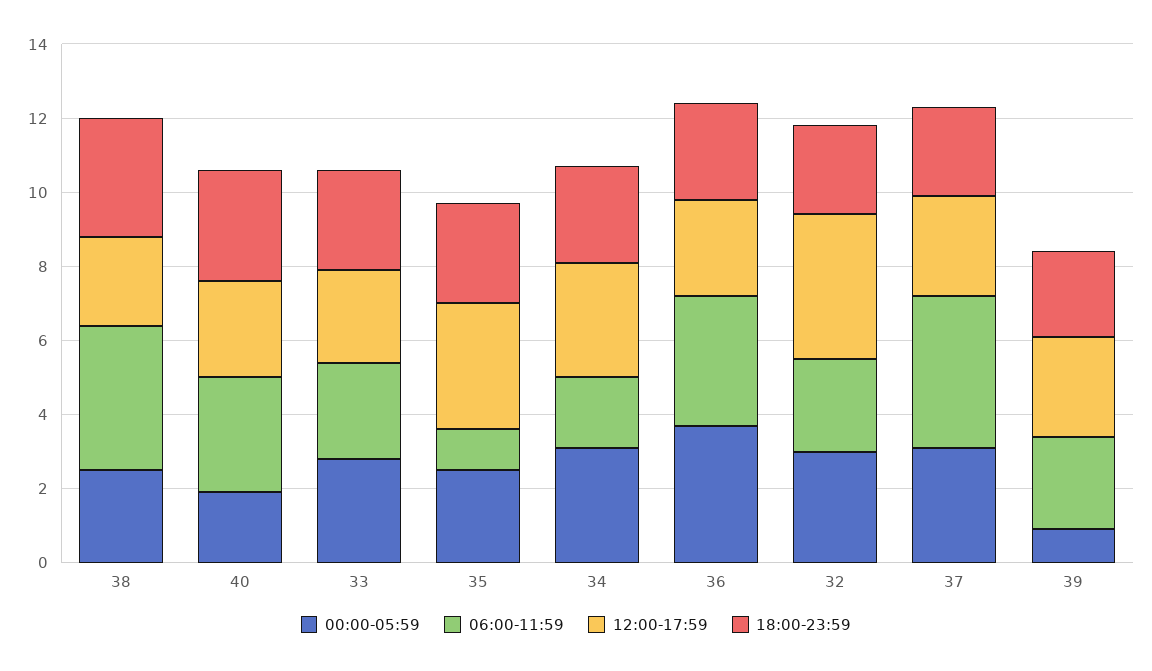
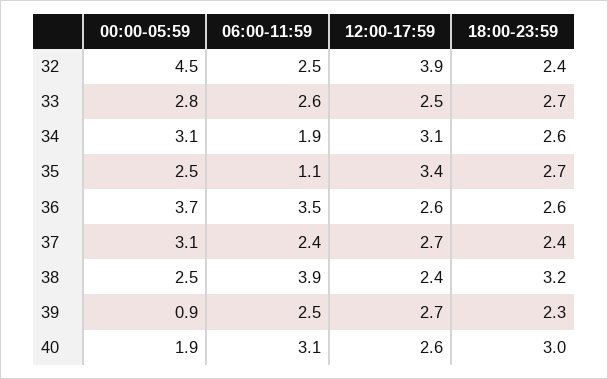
00:00-05:59, 32: 3 -> 4.5
06:00-11:59, 37: 4 -> 2.4

